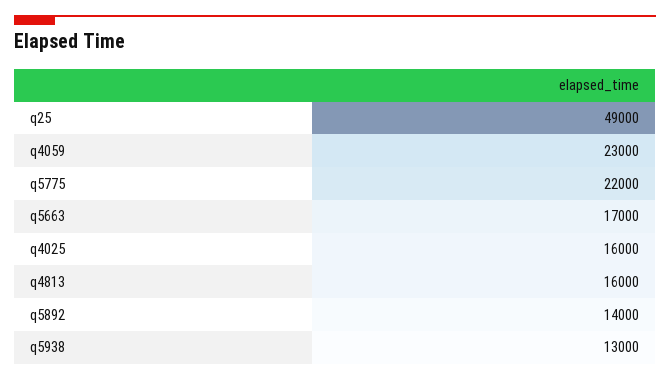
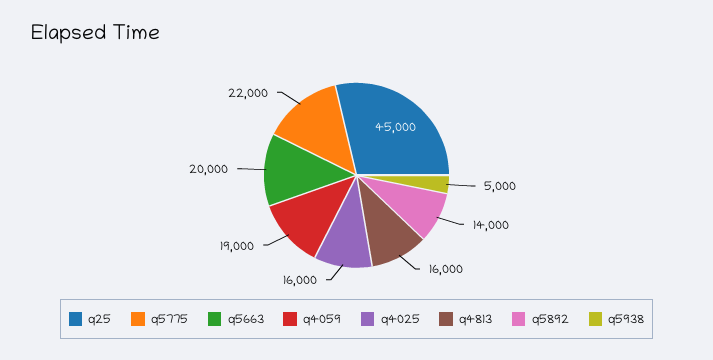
q25: 49000 -> 45000
q4059: 23000 -> 19000
q5663: 17000 -> 20000
q5938: 13000 -> 5000

